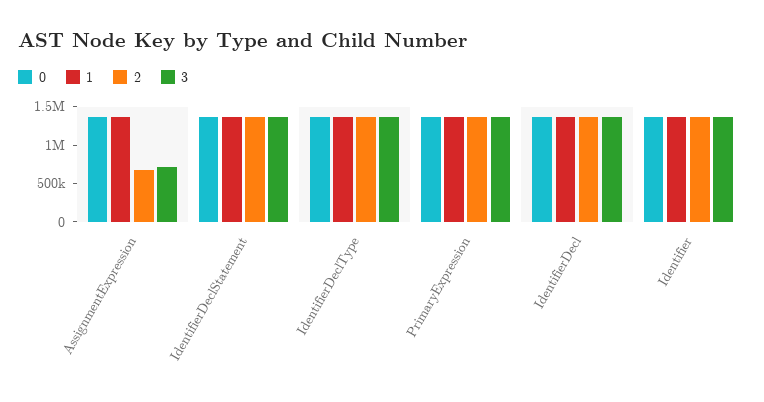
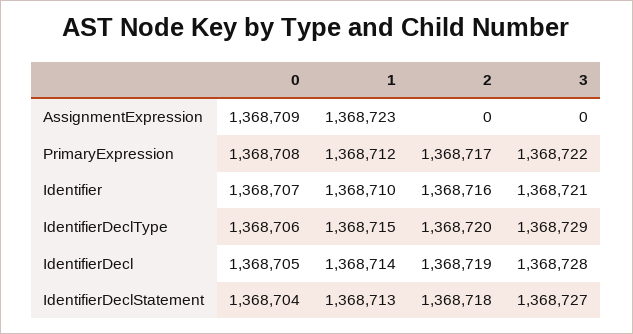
2, AssignmentExpression: 750000 -> 0
3, AssignmentExpression: 750000 -> 0

